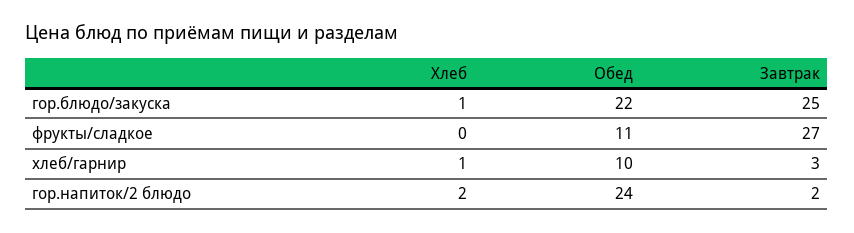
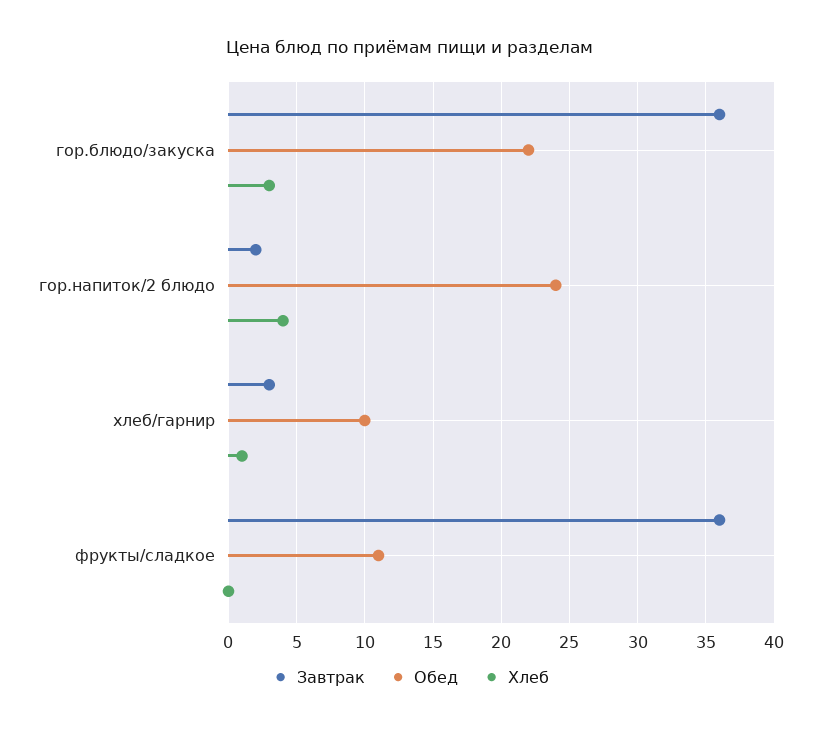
Хлеб, гор.блюдо/закуска: 1 -> 3
Завтрак, гор.блюдо/закуска: 25 -> 36
Завтрак, фрукты/сладкое: 27 -> 36
Хлеб, гор.напиток/2 блюдо: 2 -> 4

